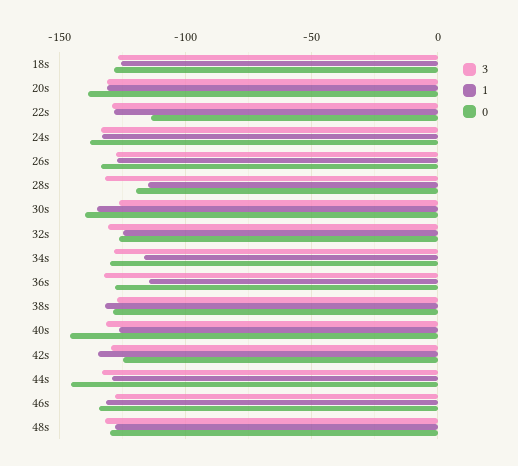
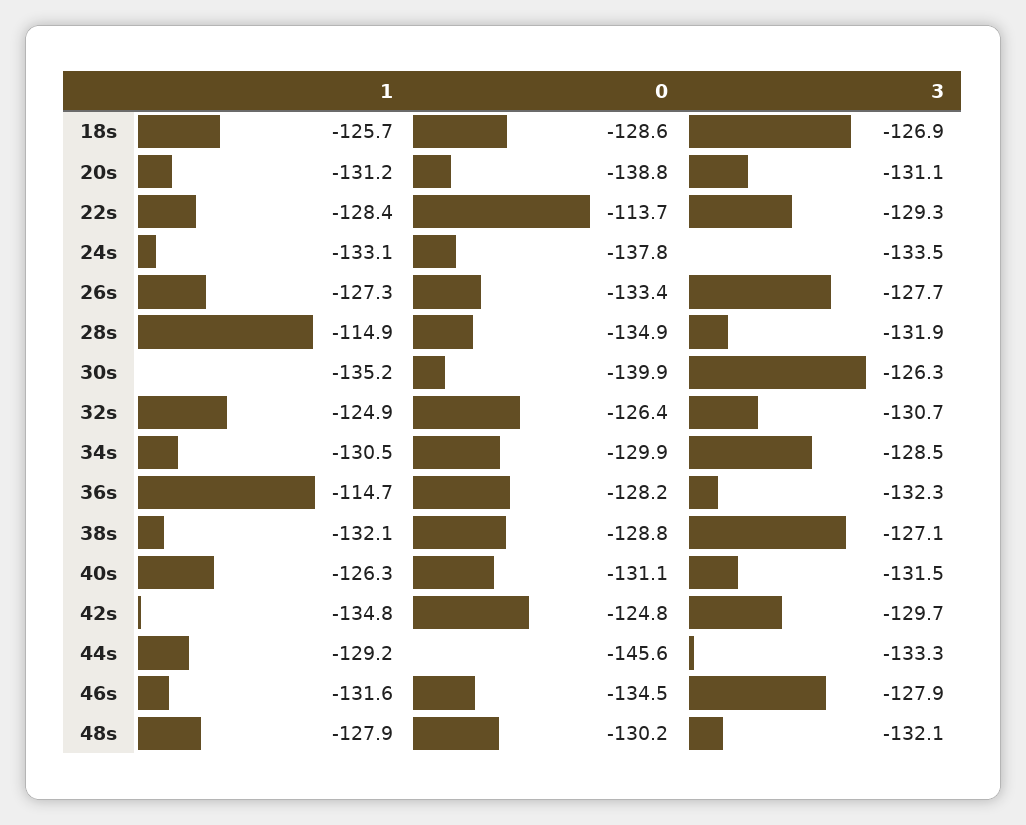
0, 28s: -120 -> -134.9
1, 34s: -115 -> -130.5
0, 40s: -145 -> -131.1

